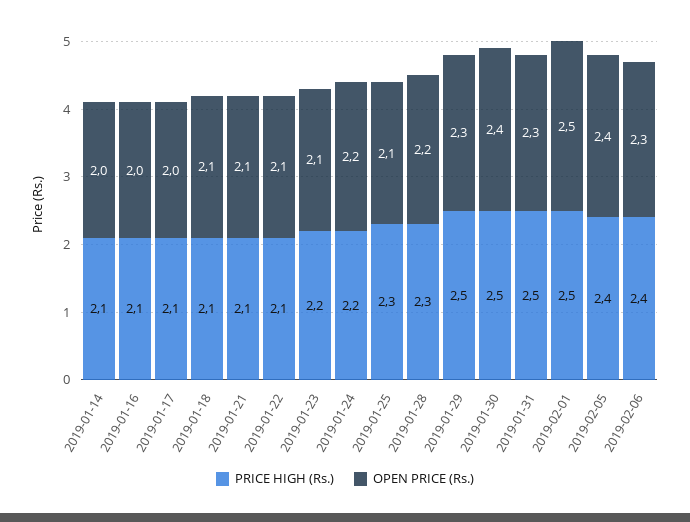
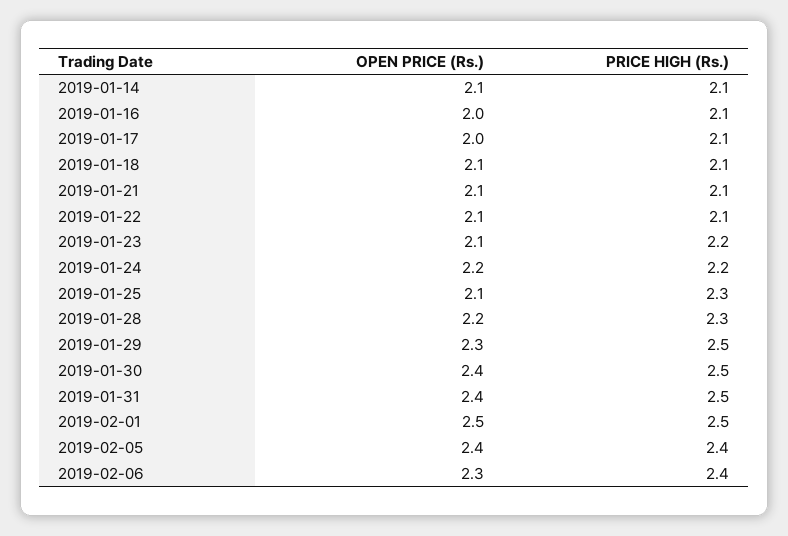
OPEN PRICE (Rs.), 2019-01-14: 2 -> 2.1
OPEN PRICE (Rs.), 2019-01-31: 2.3 -> 2.4

